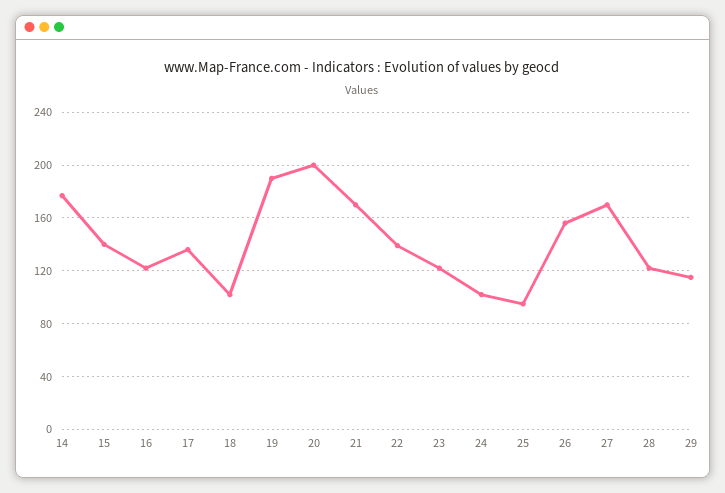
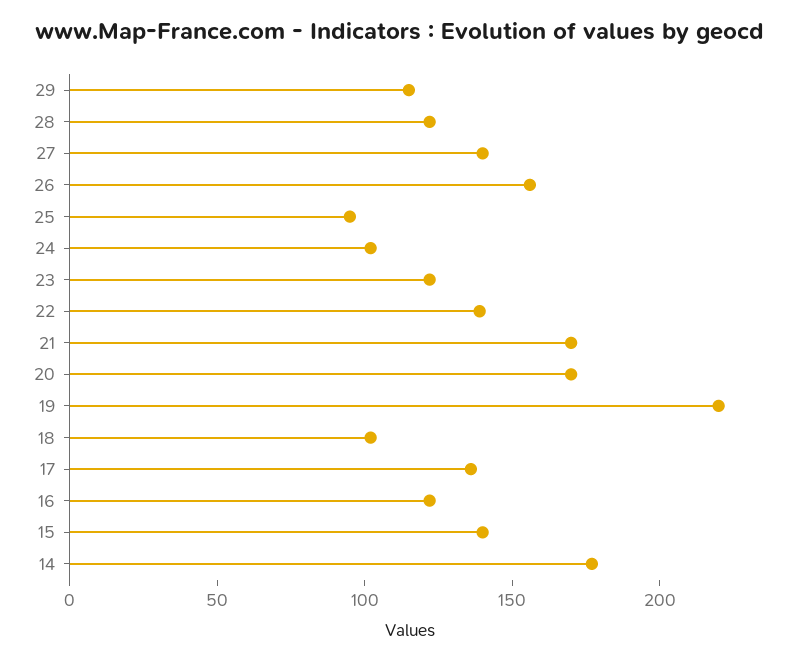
19: 190 -> 220
20: 200 -> 170
27: 170 -> 140

